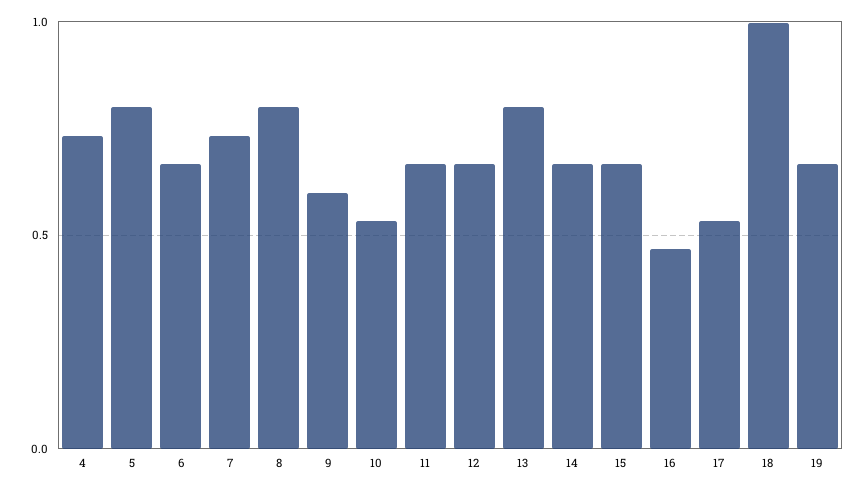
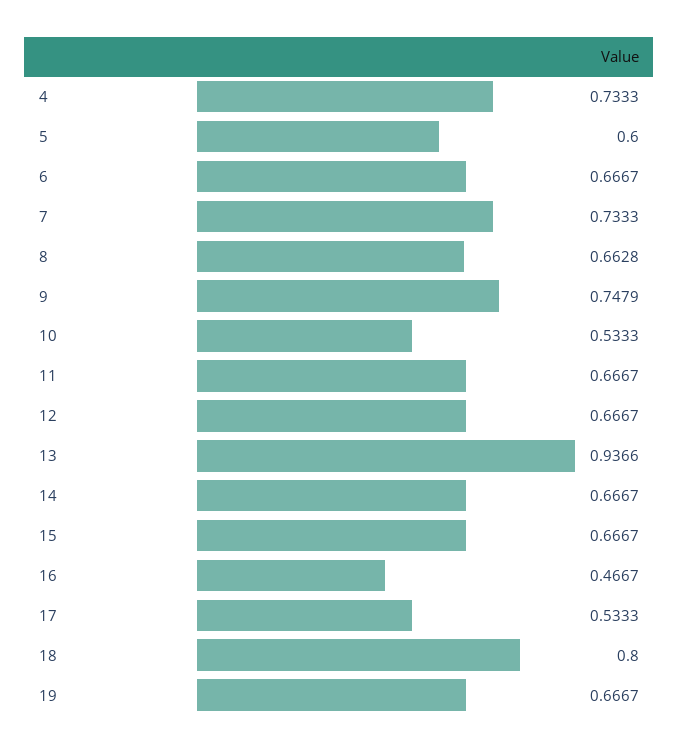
5: 0.8 -> 0.6
8: 0.8 -> 0.6628
9: 0.6 -> 0.7479
13: 0.8 -> 0.9366
18: 1 -> 0.8

